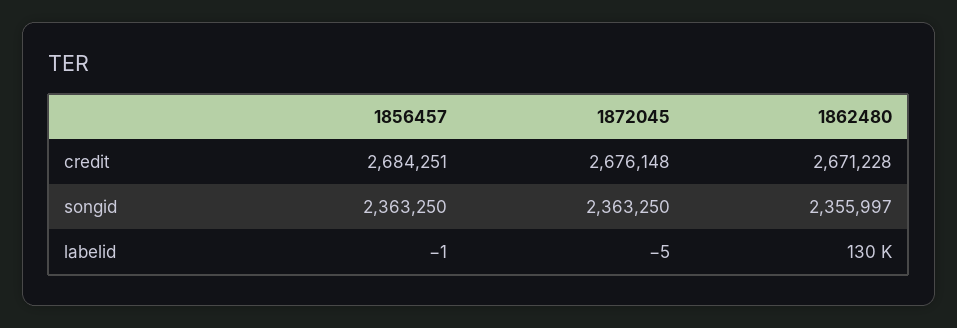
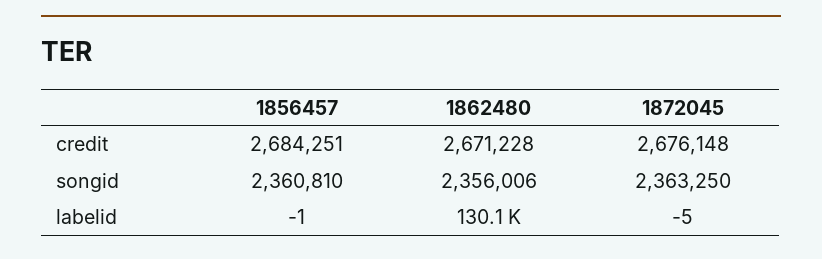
1856457, songid: 2363250 -> 2360810
1862480, songid: 2355997 -> 2356006

